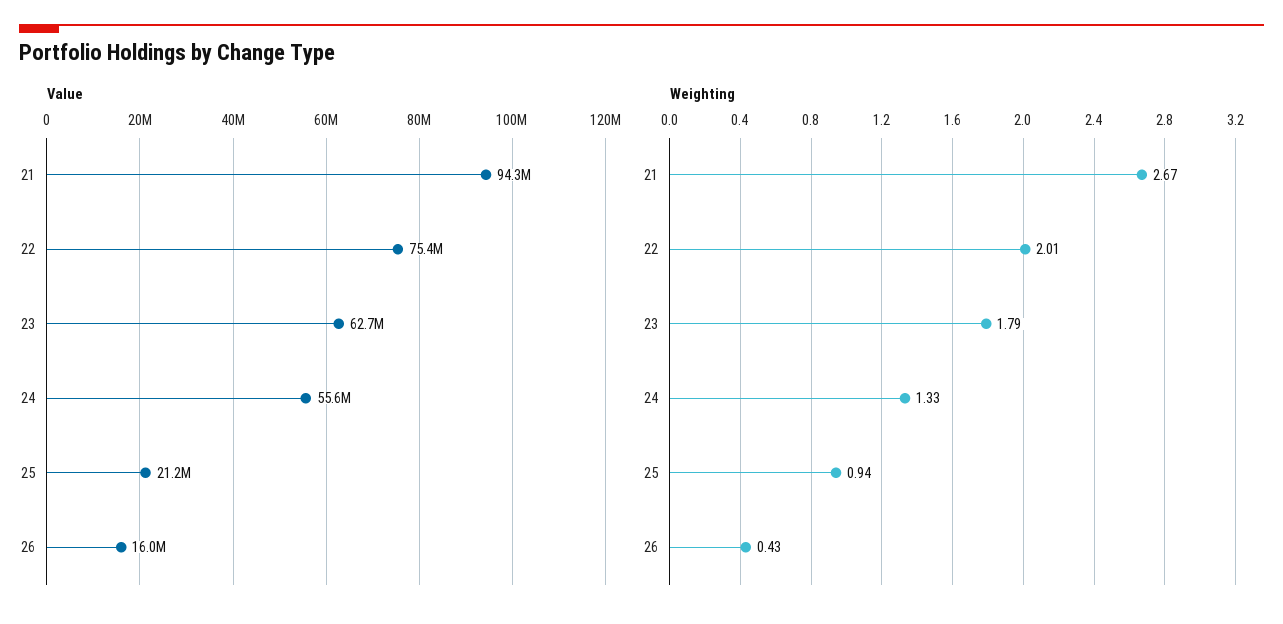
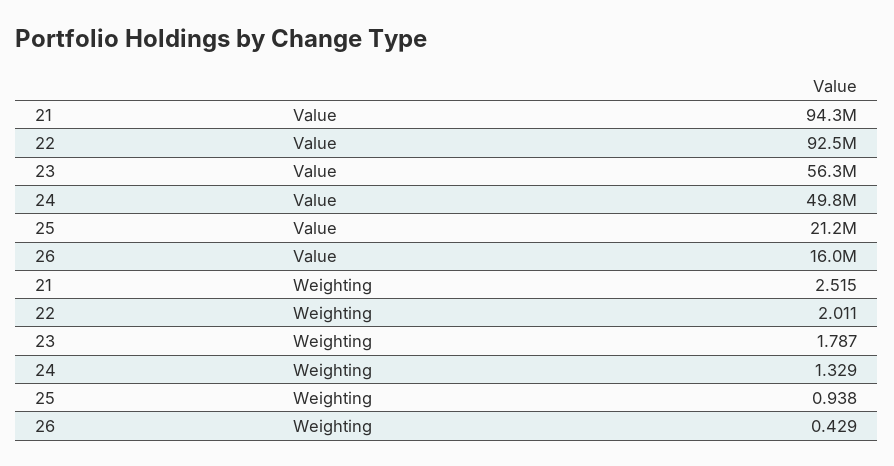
Value, 22: 75400000 -> 92500000
Value, 23: 62700000 -> 56300000
Value, 24: 55600000 -> 49800000
Weighting, 21: 2.67 -> 2.515

